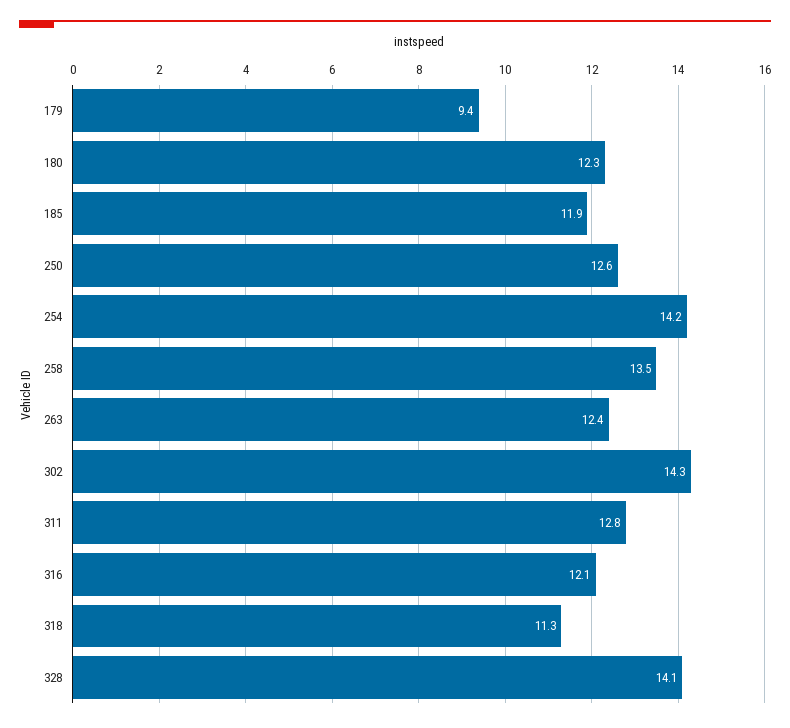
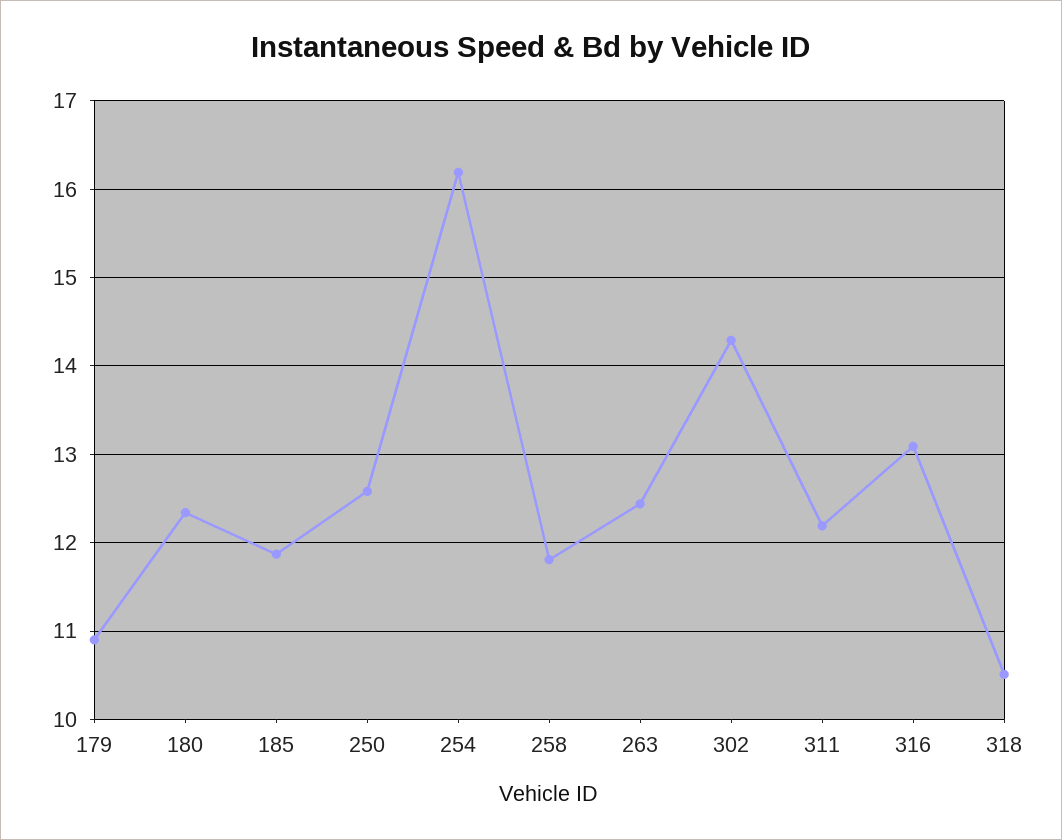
179: 9.4 -> 10.9
254: 14.2 -> 16.2
258: 13.5 -> 11.8
311: 12.8 -> 12.2
316: 12.1 -> 13.1
318: 11.3 -> 10.5
328: 14.1 -> none

